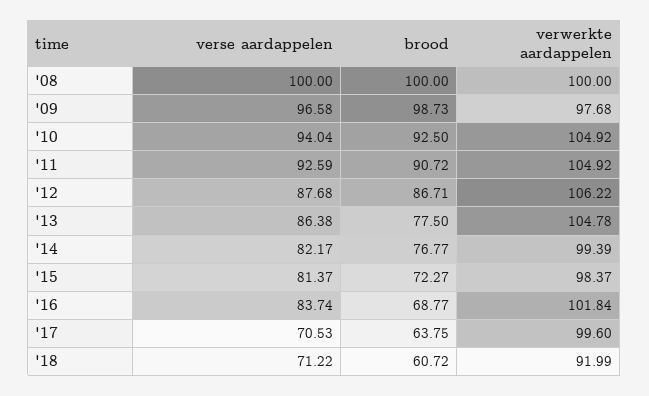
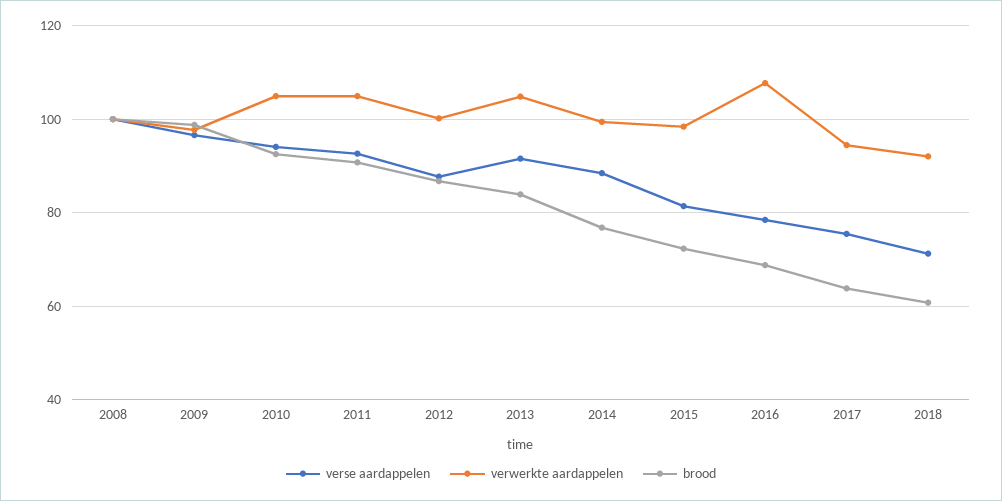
verwerkte aardappelen, '12: 106.22 -> 100
verse aardappelen, '13: 86.38 -> 92
brood, '13: 77.5 -> 84
verse aardappelen, '14: 82.17 -> 88
verse aardappelen, '16: 83.74 -> 78
verwerkte aardappelen, '16: 101.84 -> 108
verse aardappelen, '17: 70.53 -> 76
verwerkte aardappelen, '17: 99.6 -> 94

